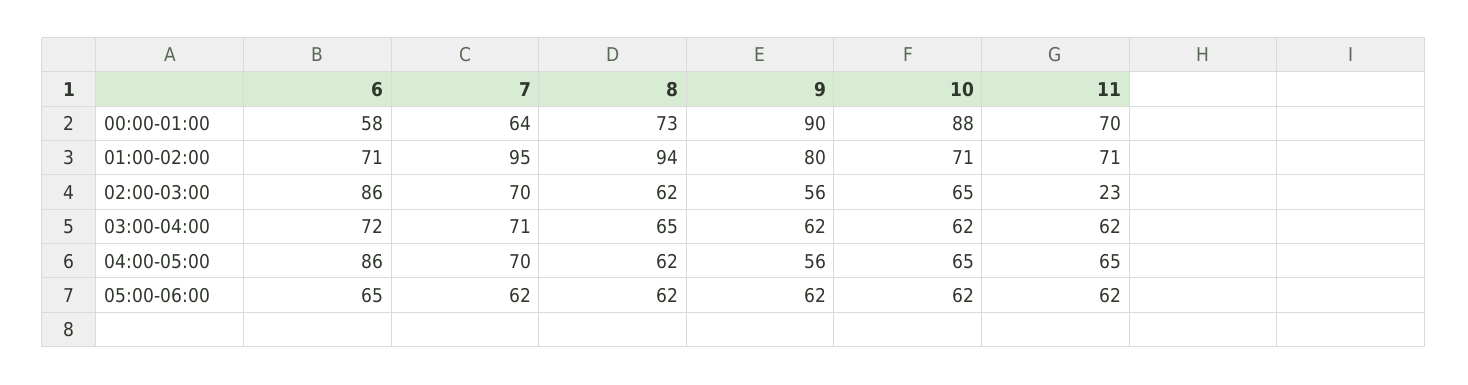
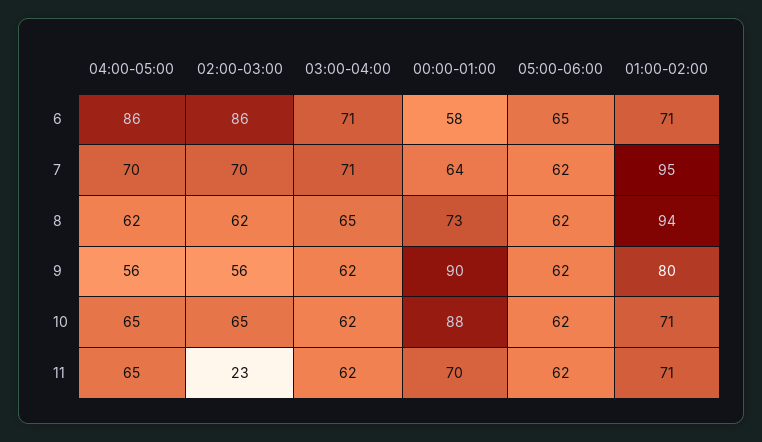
6, 03:00-04:00: 72 -> 71

